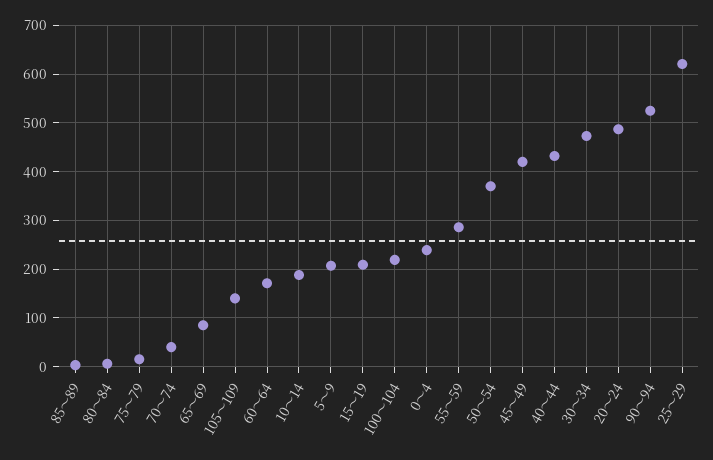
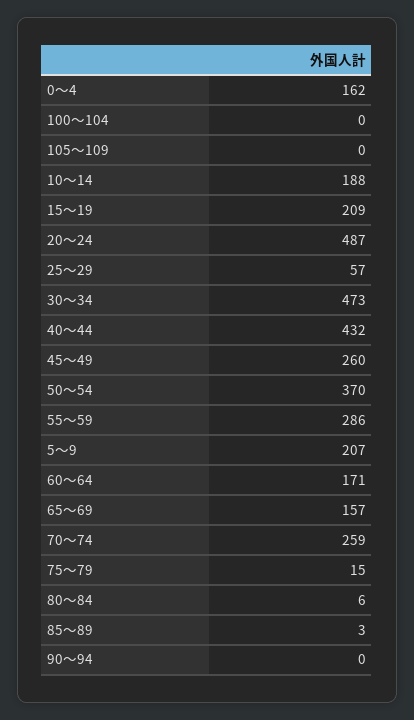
70～74: 40 -> 259
65～69: 80 -> 157
105～109: 140 -> 0
100～104: 220 -> 0
0～4: 240 -> 162
45～49: 420 -> 260
90～94: 520 -> 0
25～29: 620 -> 57

